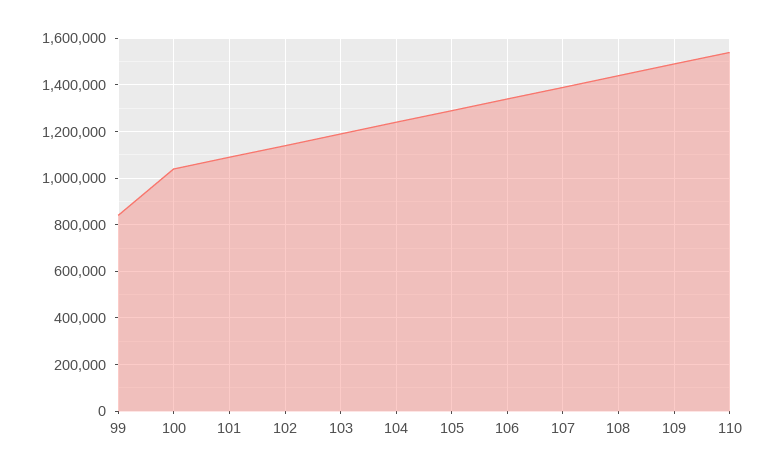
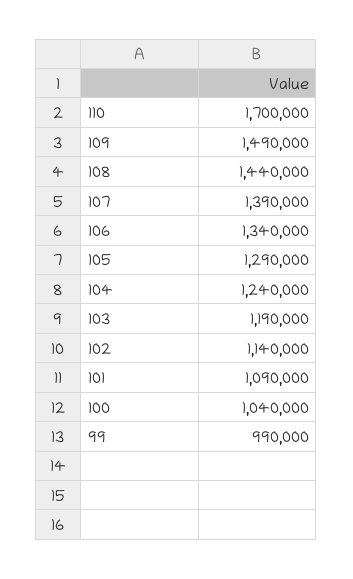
99: 850000 -> 990000
110: 1550000 -> 1700000

